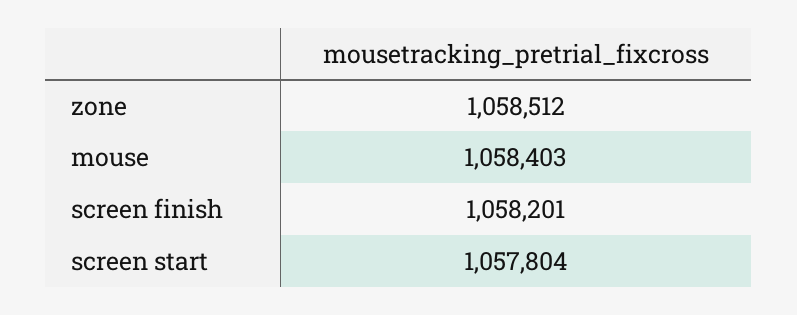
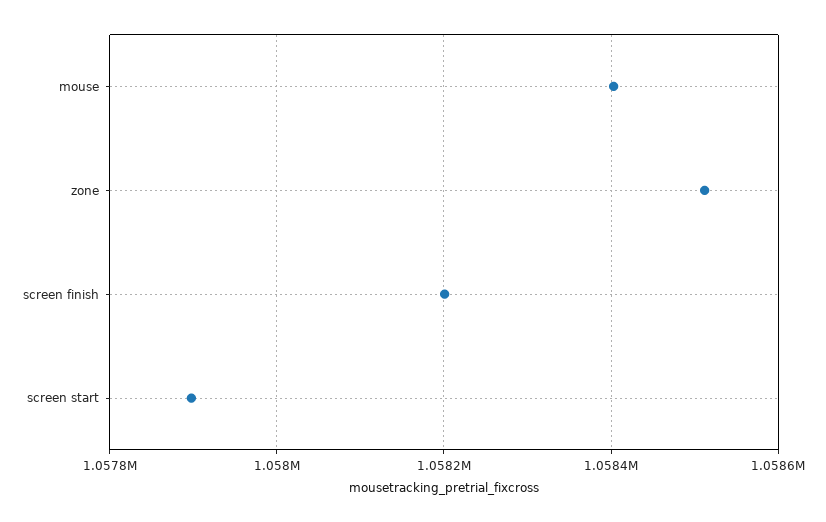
screen start: 1057804 -> 1057900

